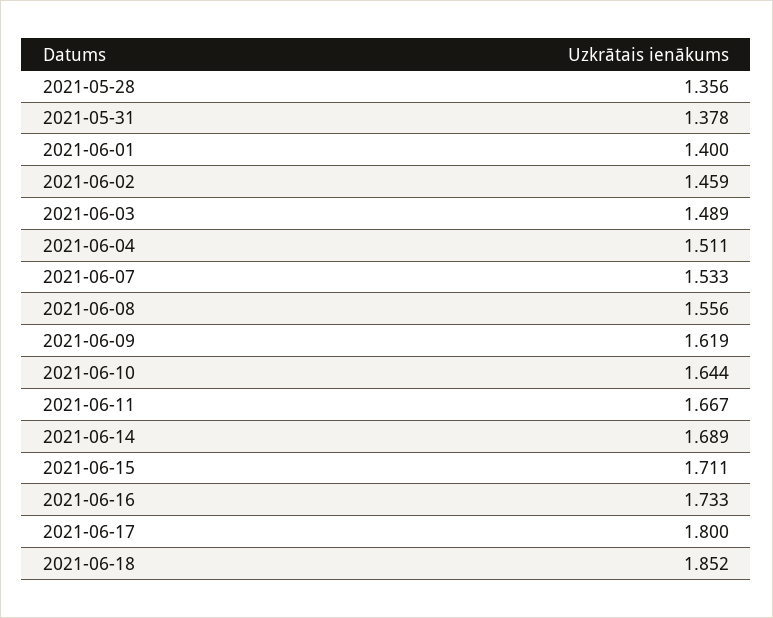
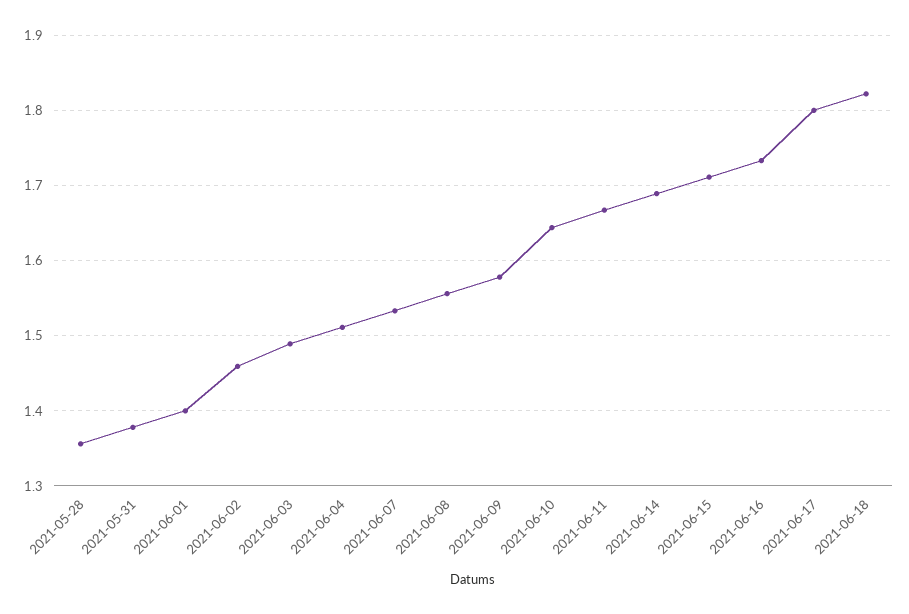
2021-06-09: 1.619 -> 1.58
2021-06-18: 1.852 -> 1.82

